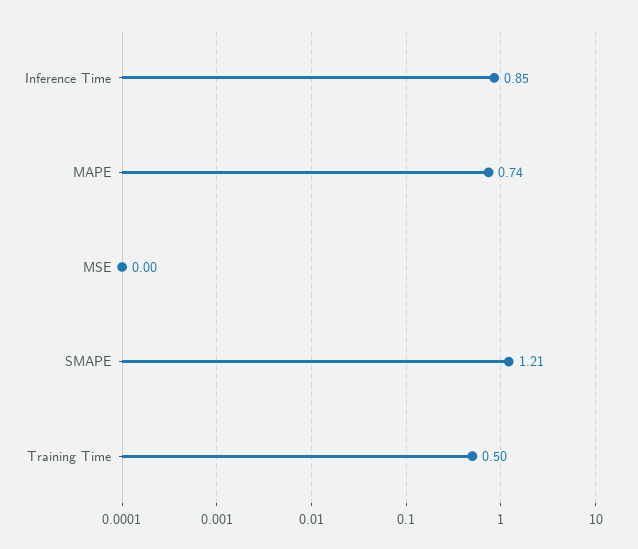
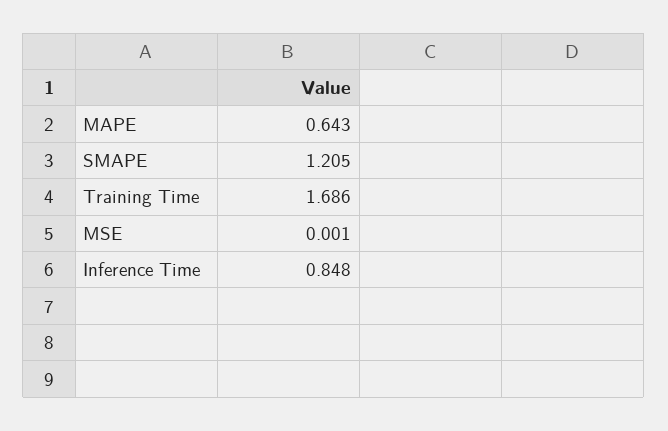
MAPE: 0.74 -> 0.643
Training Time: 0.5 -> 1.686

